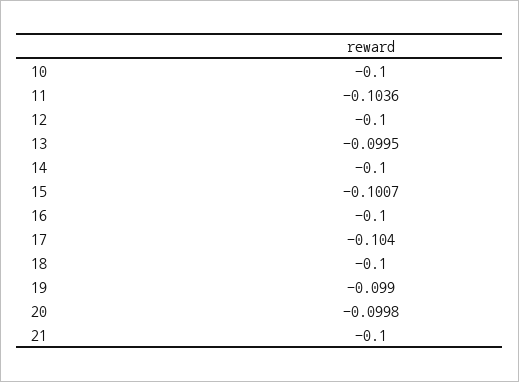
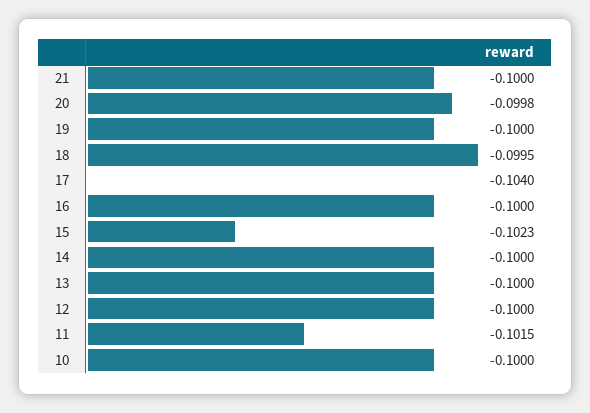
11: -0.1036 -> -0.1015
13: -0.0995 -> -0.1
15: -0.1007 -> -0.1023
18: -0.1 -> -0.0995
19: -0.099 -> -0.1

